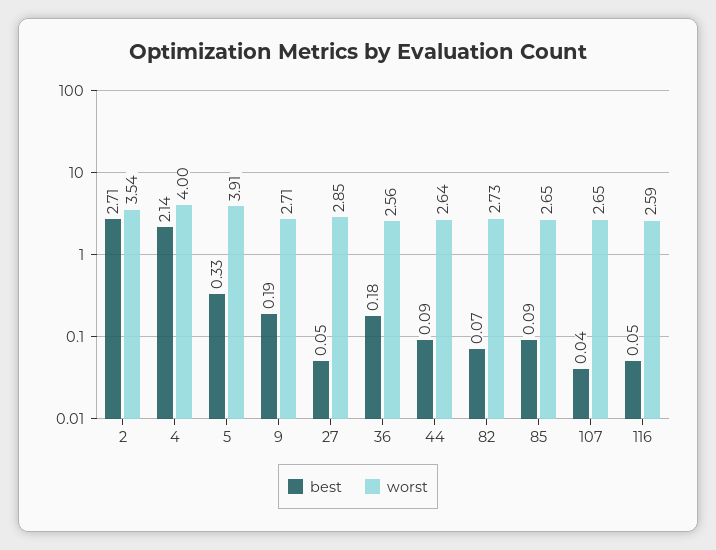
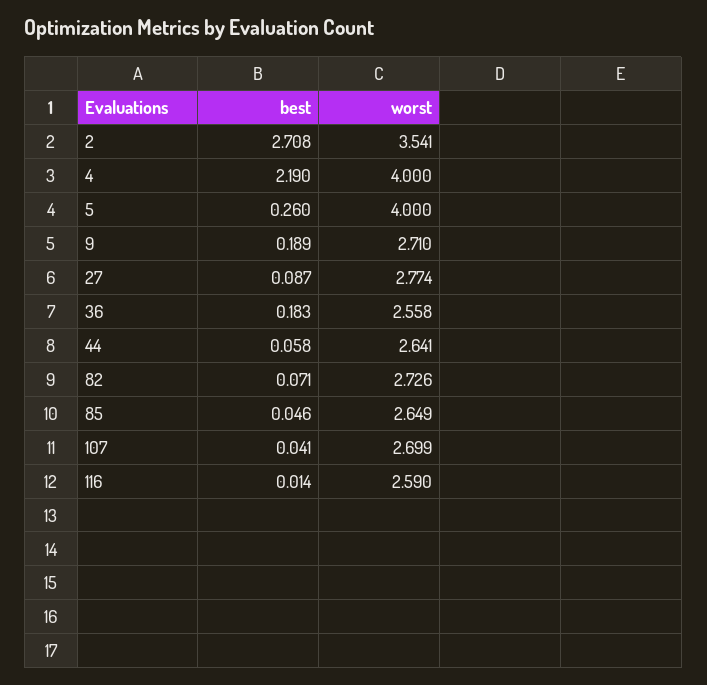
best, 4: 2.14 -> 2.19
best, 5: 0.33 -> 0.26
worst, 5: 3.91 -> 4
best, 27: 0.05 -> 0.087
worst, 27: 2.85 -> 2.774
best, 44: 0.09 -> 0.058
best, 85: 0.09 -> 0.046
worst, 107: 2.65 -> 2.699
best, 116: 0.05 -> 0.014

